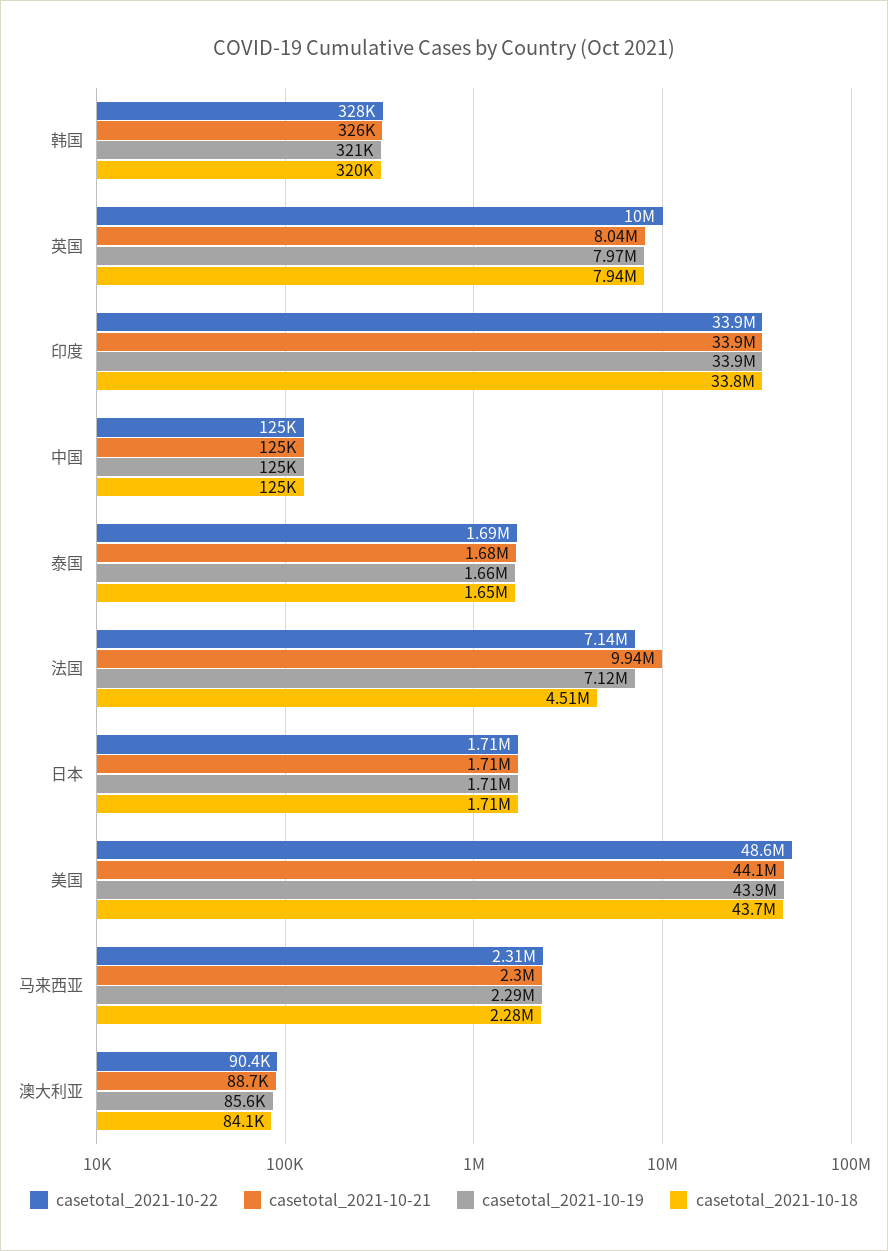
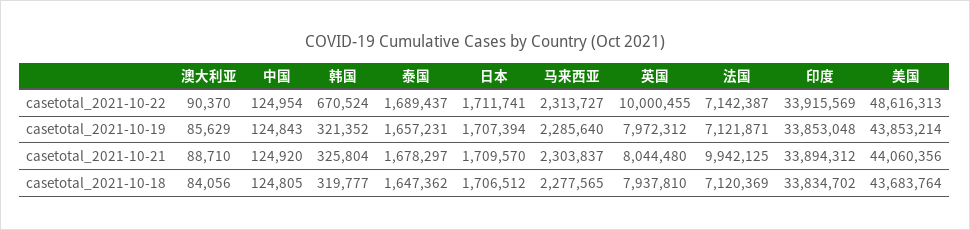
casetotal_2021-10-22, 韩国: 328000 -> 670524
casetotal_2021-10-18, 法国: 4510000 -> 7120369

